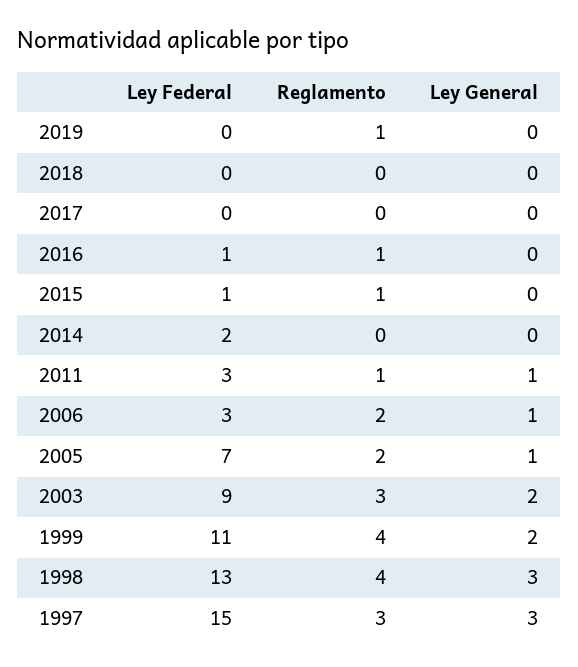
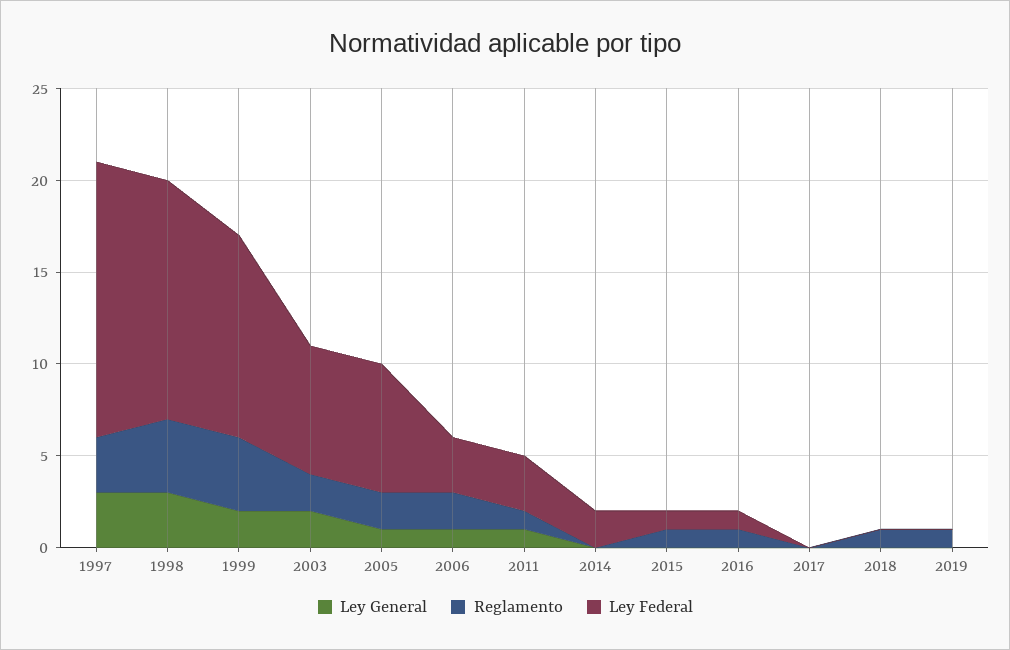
Reglamento, 2018: 0 -> 1
Ley Federal, 2003: 9 -> 7
Reglamento, 2003: 3 -> 2

